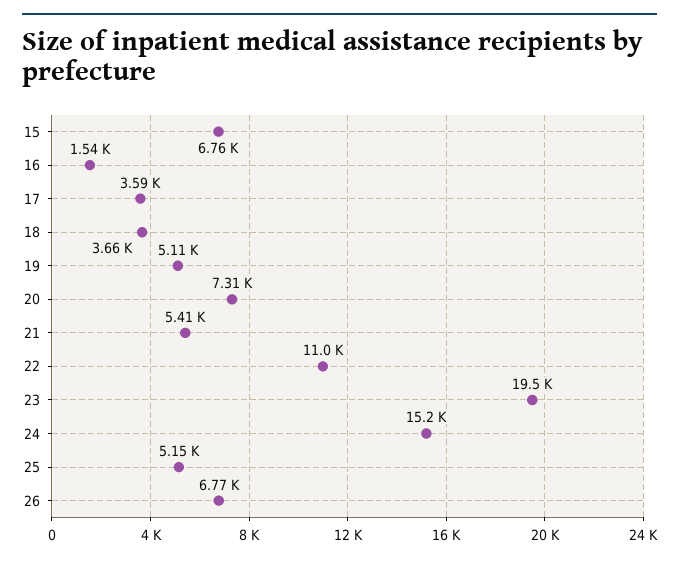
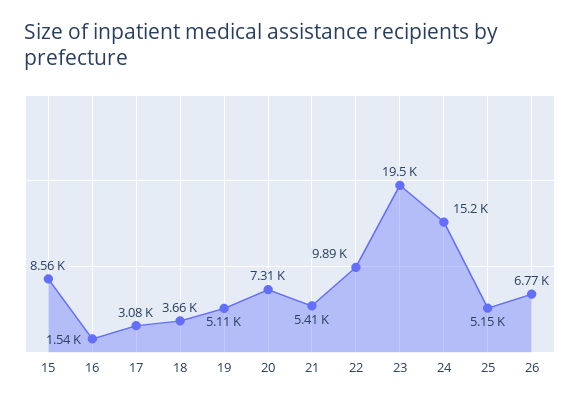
15: 6760 -> 8560
17: 3590 -> 3080
22: 11000 -> 9890

